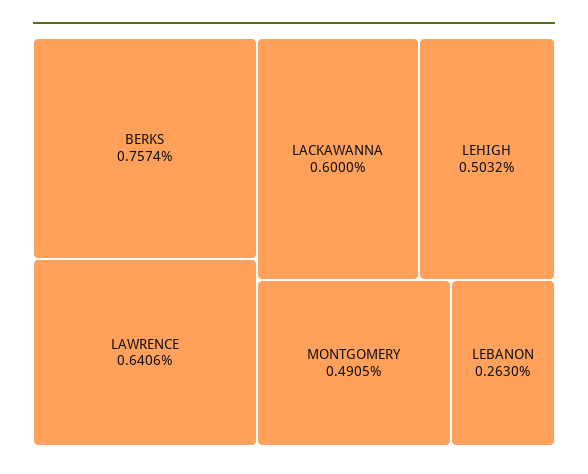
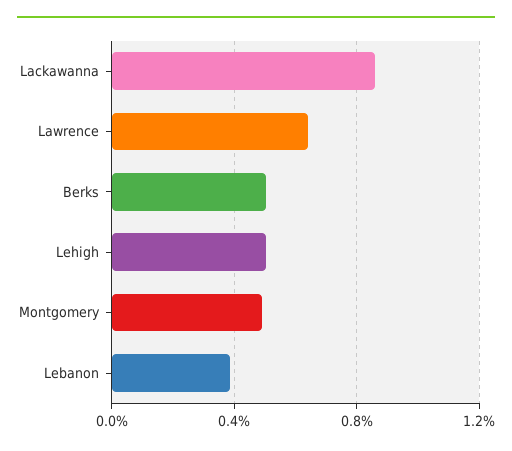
BERKS: 0.7574 -> 0.5
LACKAWANNA: 0.6 -> 0.85
LEBANON: 0.263 -> 0.4

